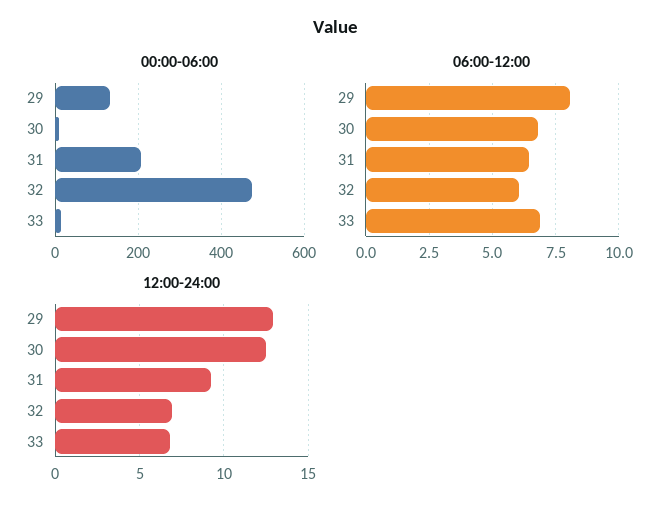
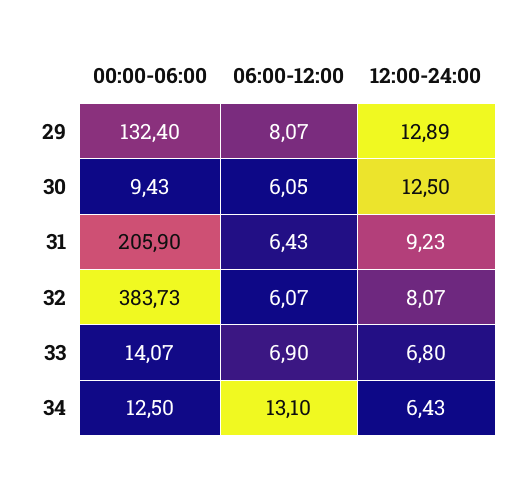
00:00-06:00, 32: 480 -> 383.73
06:00-12:00, 30: 6.75 -> 6.05
12:00-24:00, 32: 7 -> 8.07
00:00-06:00, 34: none -> 12.5
06:00-12:00, 34: none -> 13.1
12:00-24:00, 34: none -> 6.43

